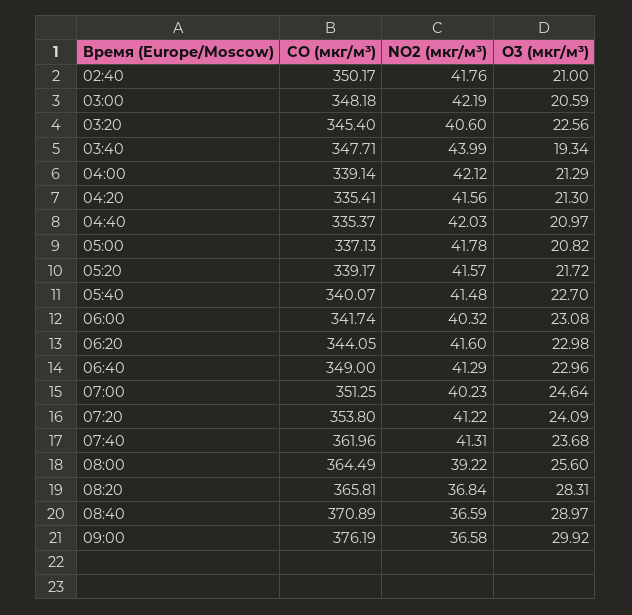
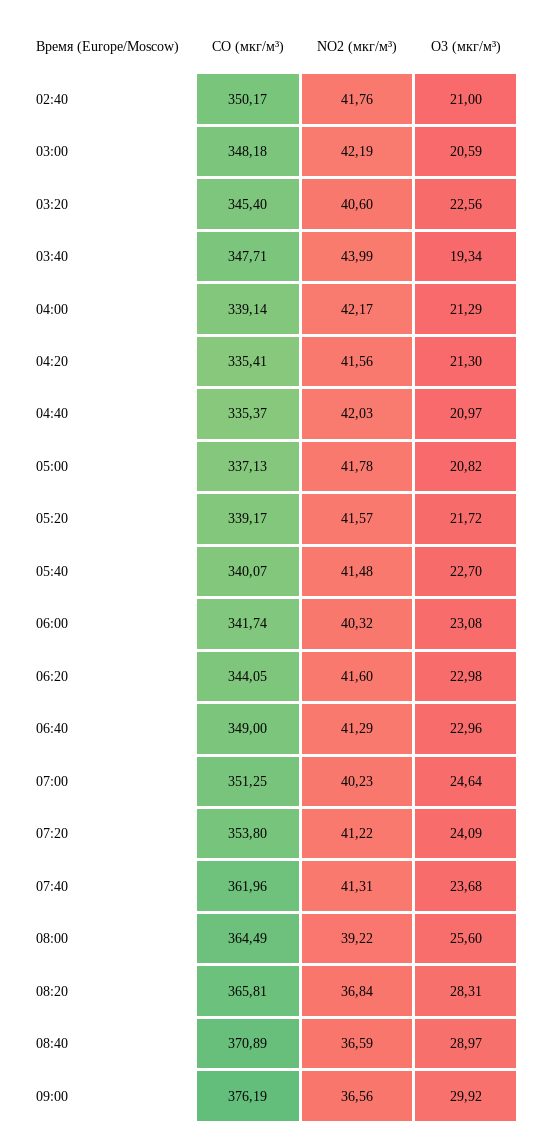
NO2 (мкг/м³), 04:00: 42.12 -> 42.17
NO2 (мкг/м³), 09:00: 36.58 -> 36.56

